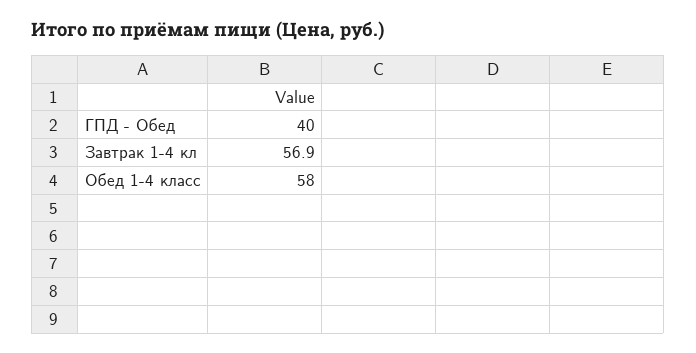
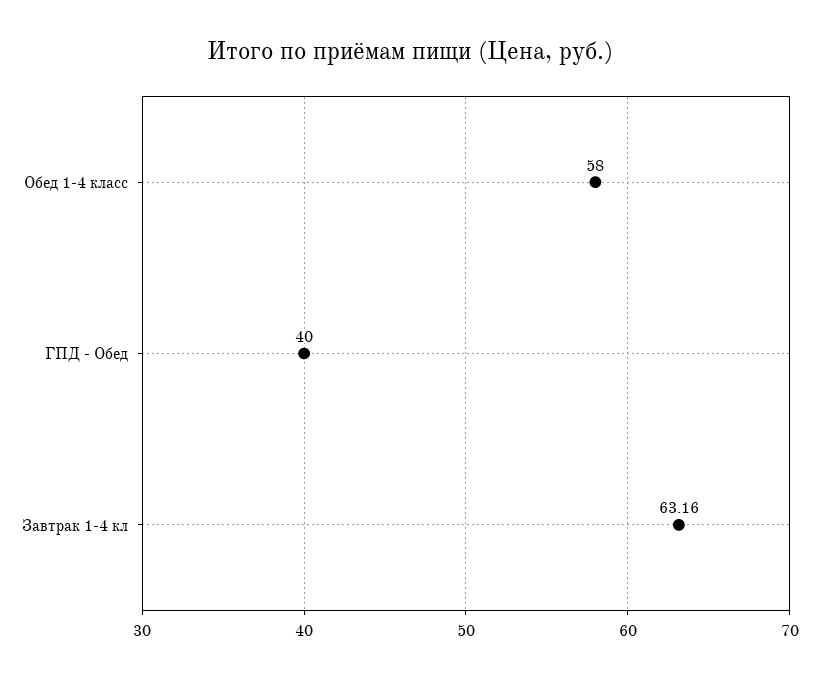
Завтрак 1-4 кл: 56.9 -> 63.16

